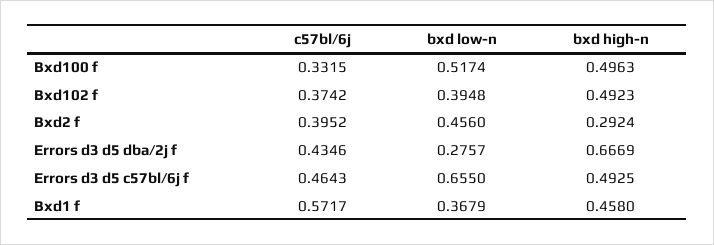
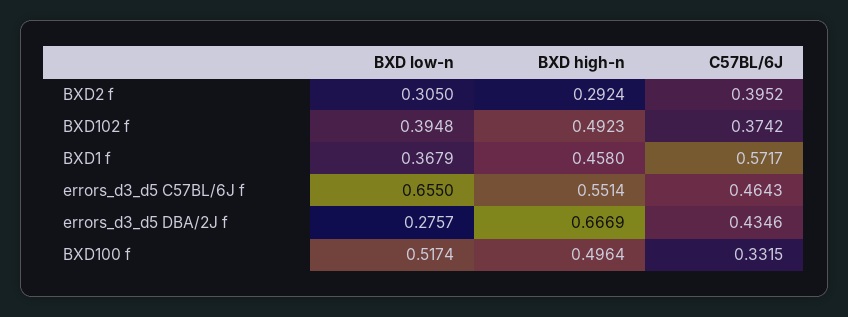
bxd high-n, Bxd100 f: 0.4963 -> 0.4964
bxd low-n, Bxd2 f: 0.456 -> 0.305
bxd high-n, Errors d3 d5 c57bl/6j f: 0.4925 -> 0.5514

